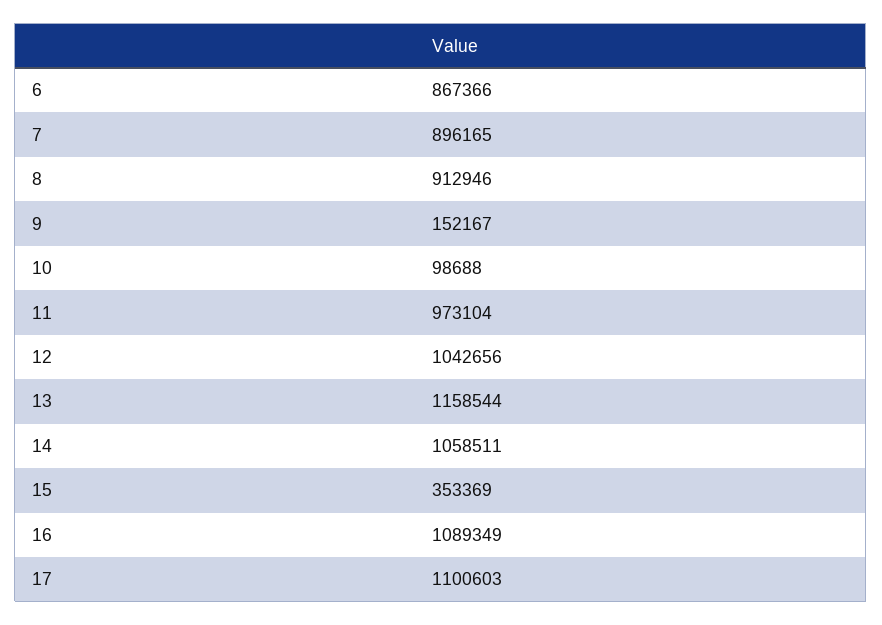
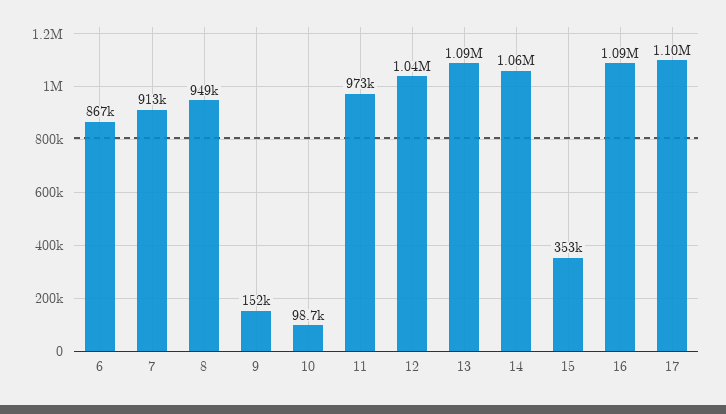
7: 896165 -> 913000
8: 912946 -> 949000
13: 1158544 -> 1090000

